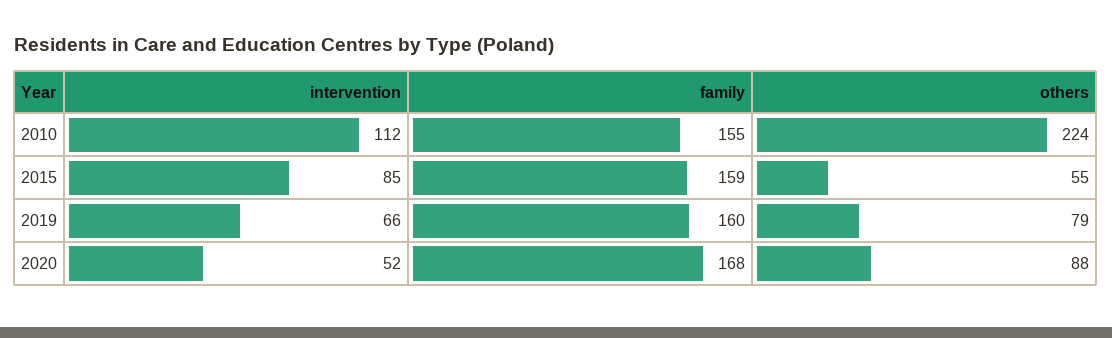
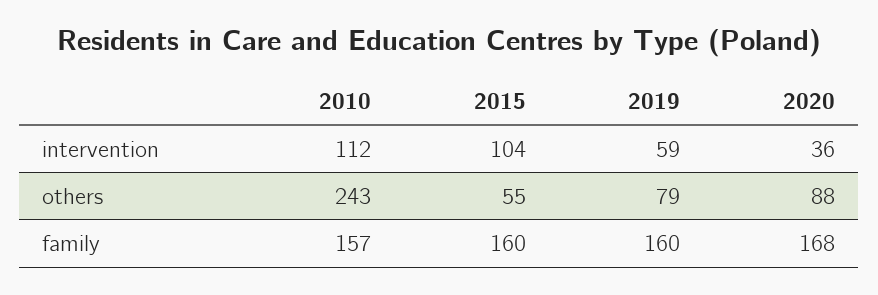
family, 2010: 155 -> 157
others, 2010: 224 -> 243
intervention, 2015: 85 -> 104
family, 2015: 159 -> 160
intervention, 2019: 66 -> 59
intervention, 2020: 52 -> 36

